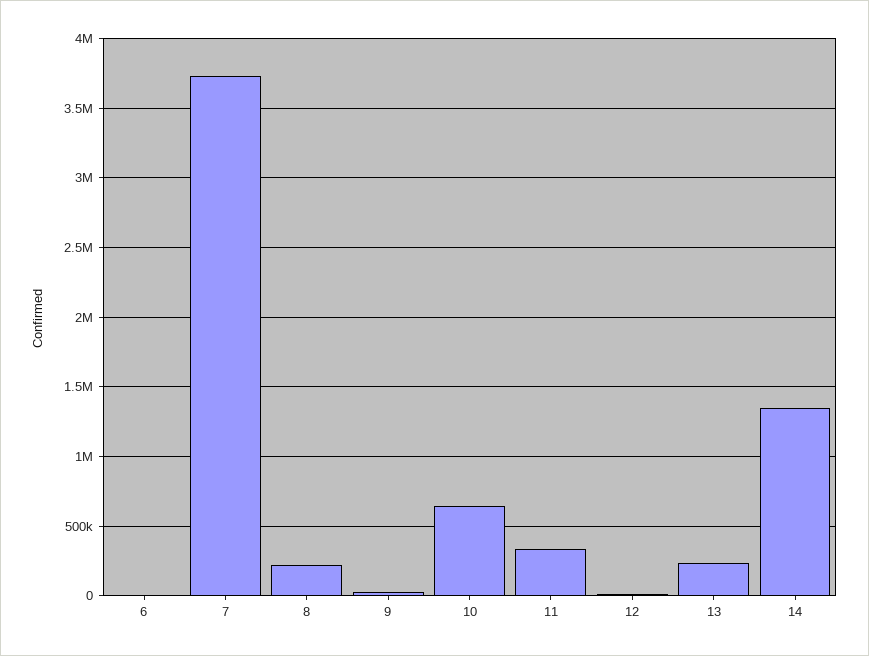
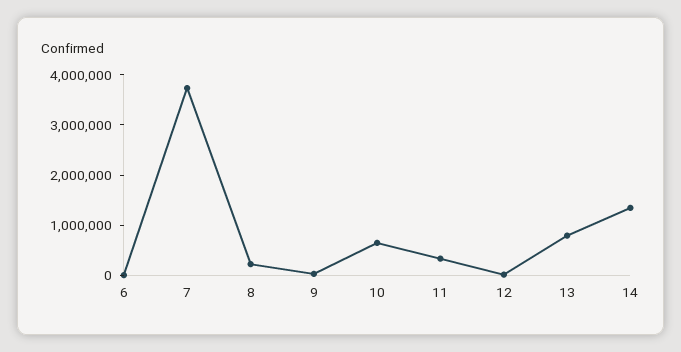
13: 250000 -> 800000

